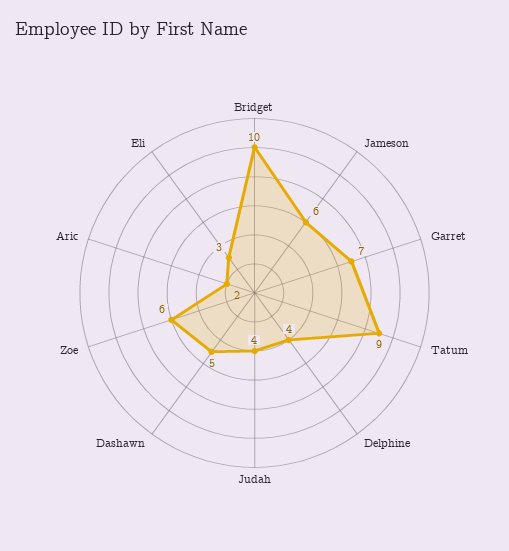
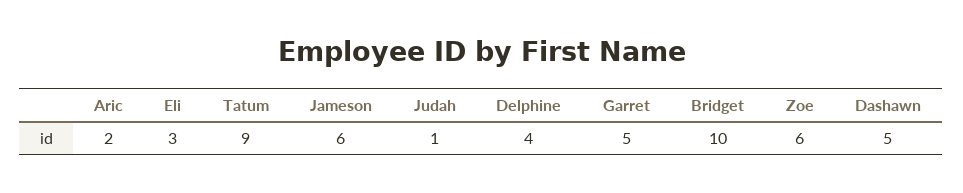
Garret: 7 -> 5
Judah: 4 -> 1

